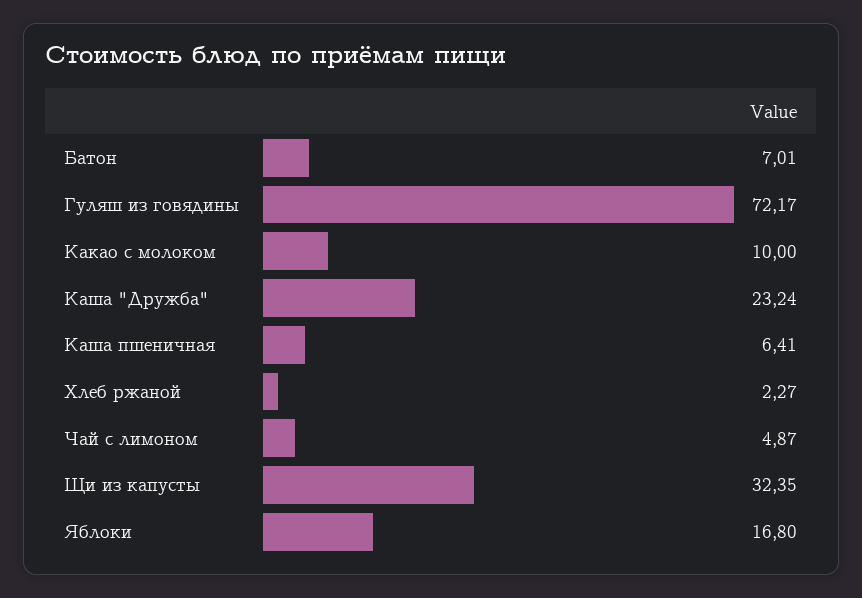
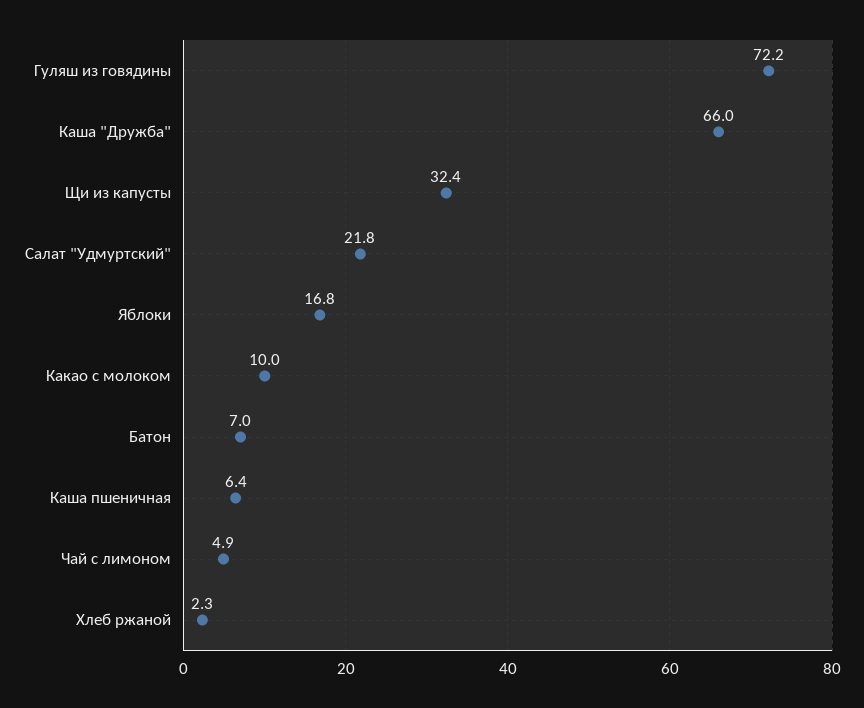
Каша "Дружба": 23.24 -> 66
Салат "Удмуртский": none -> 21.8

